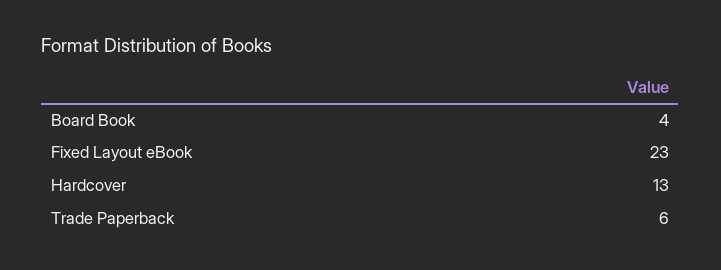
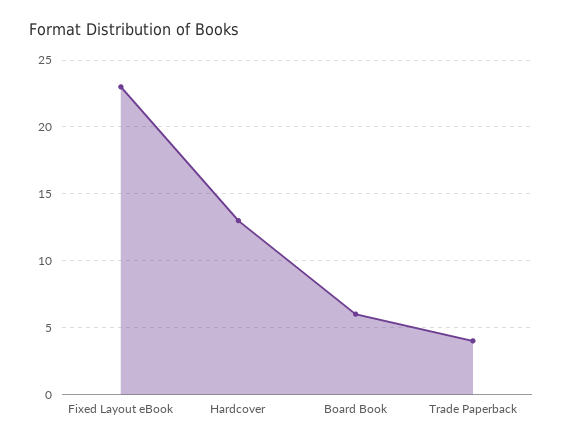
Board Book: 4 -> 6
Trade Paperback: 6 -> 4

